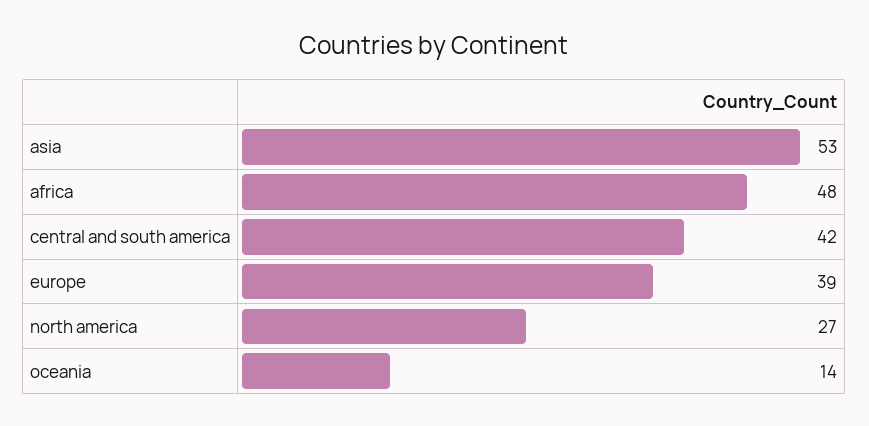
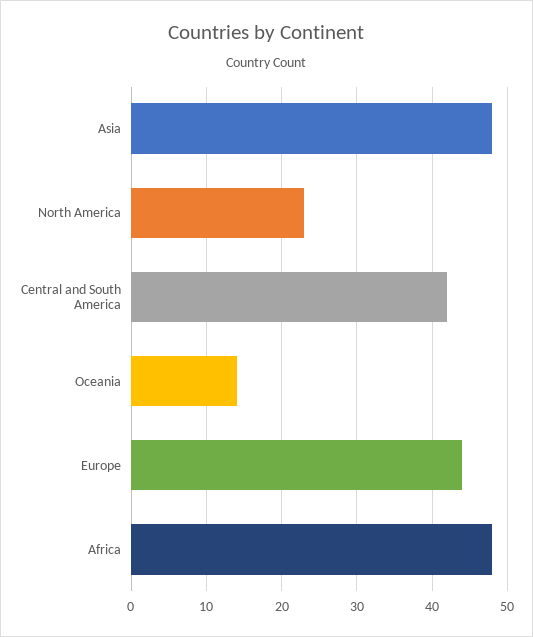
asia: 53 -> 48
europe: 39 -> 44
north america: 27 -> 23

